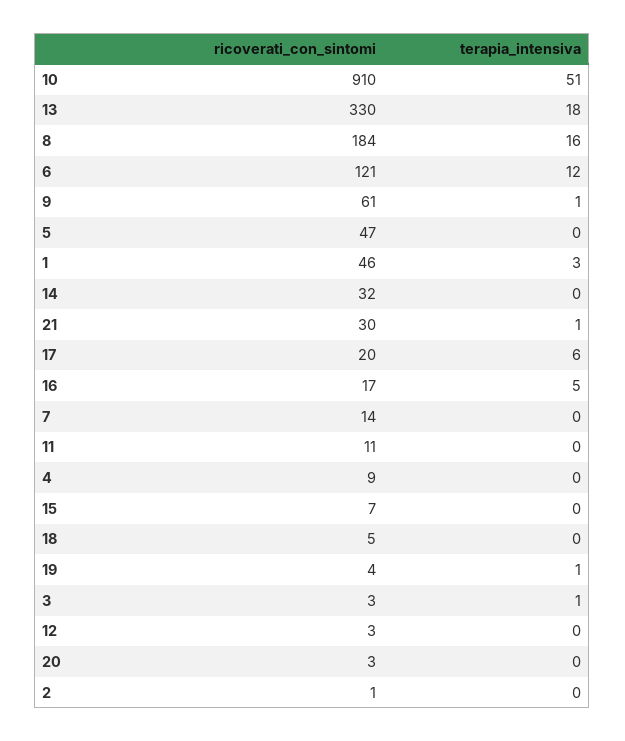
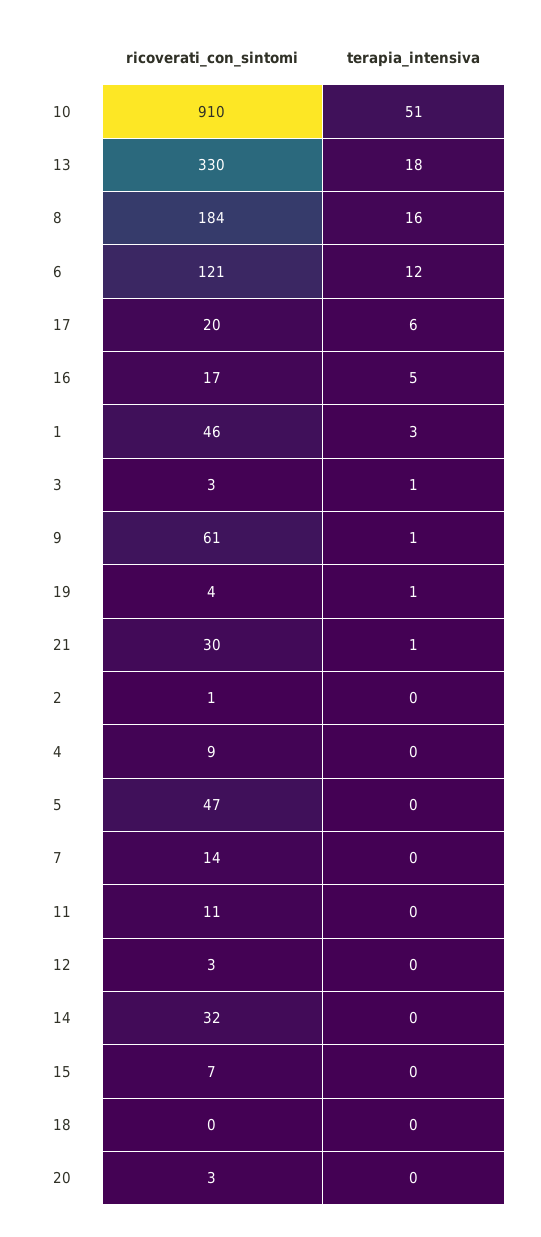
ricoverati_con_sintomi, 18: 5 -> 0

